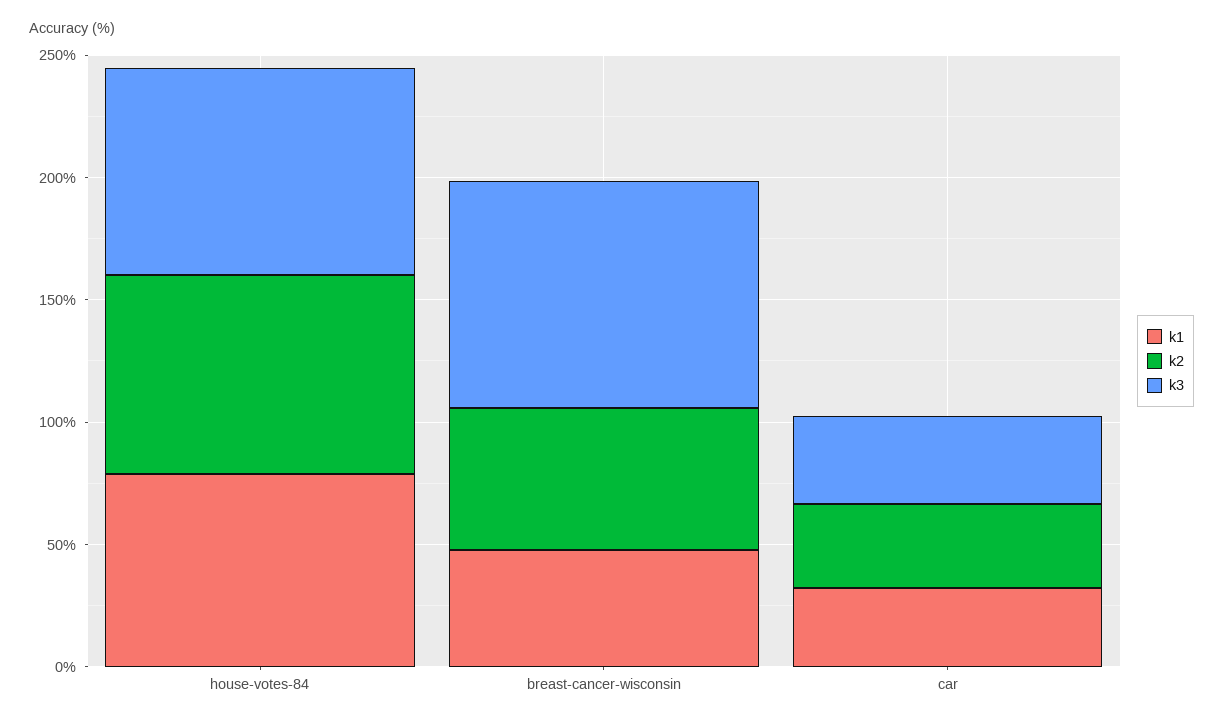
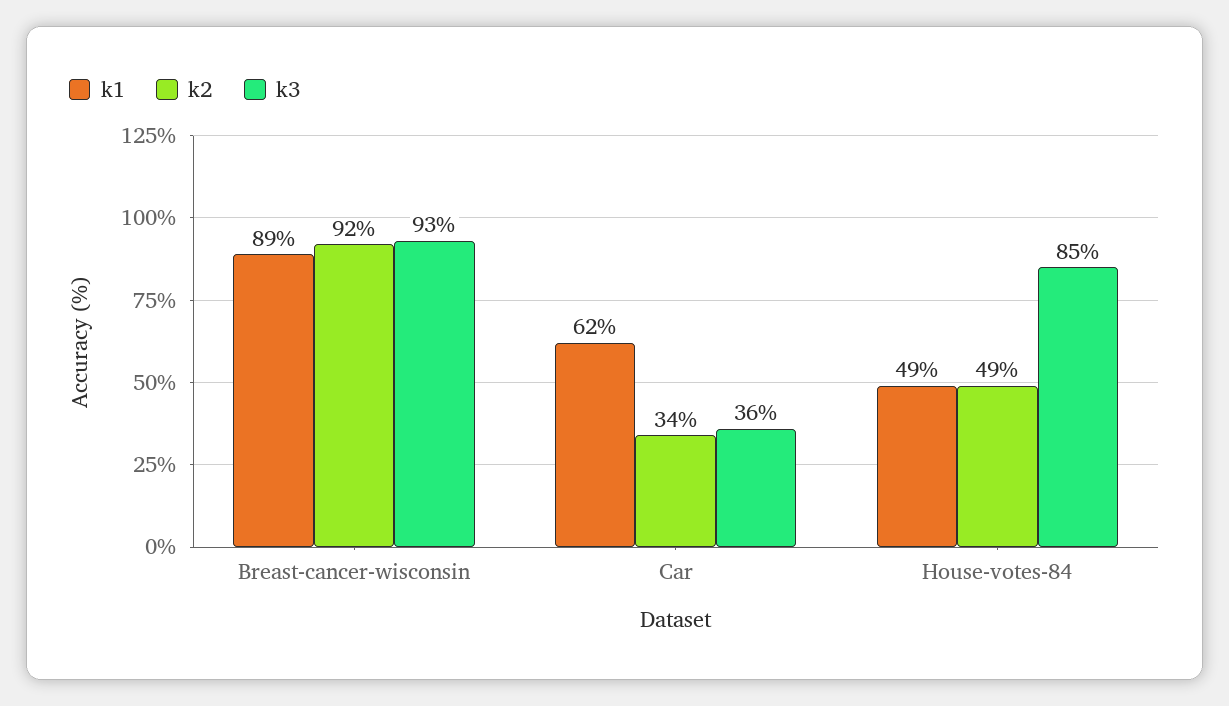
k1, house-votes-84: 80 -> 49
k2, house-votes-84: 80 -> 49
k1, breast-cancer-wisconsin: 50 -> 89
k2, breast-cancer-wisconsin: 60 -> 92
k1, car: 30 -> 62

